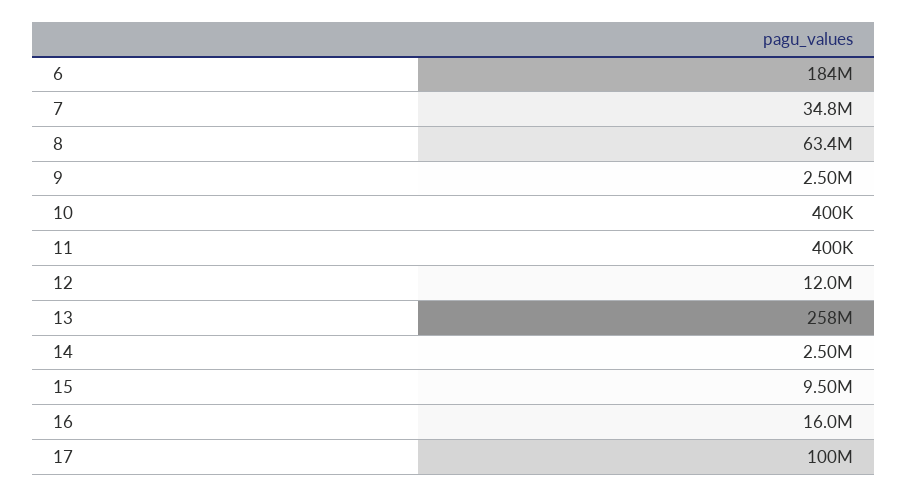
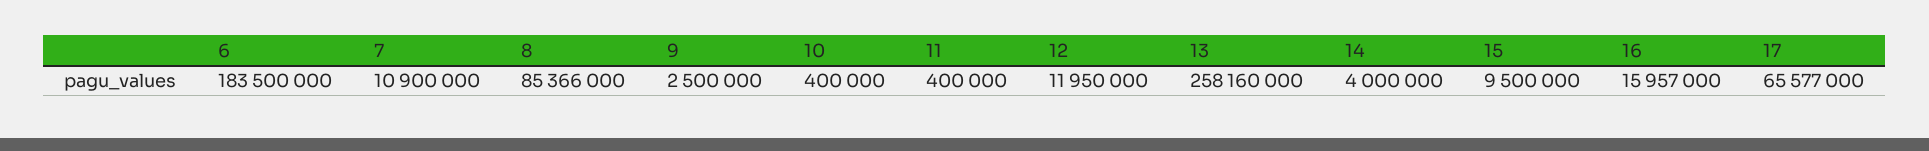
7: 34800000 -> 10900000
8: 63400000 -> 85366000
14: 2500000 -> 4000000
17: 100000000 -> 65577000

